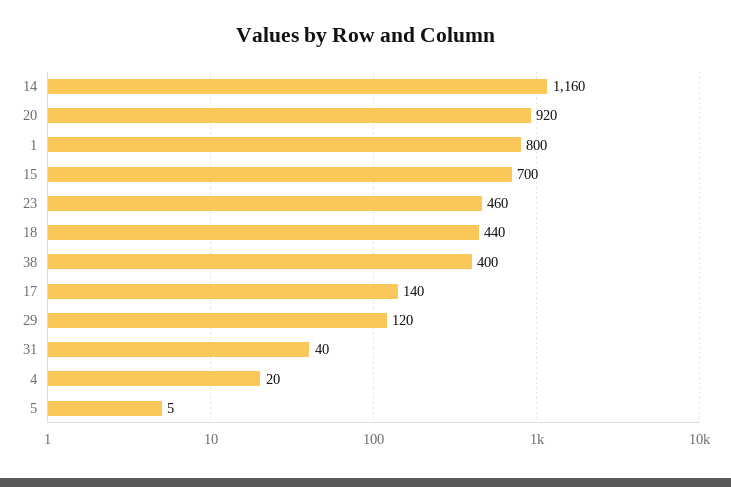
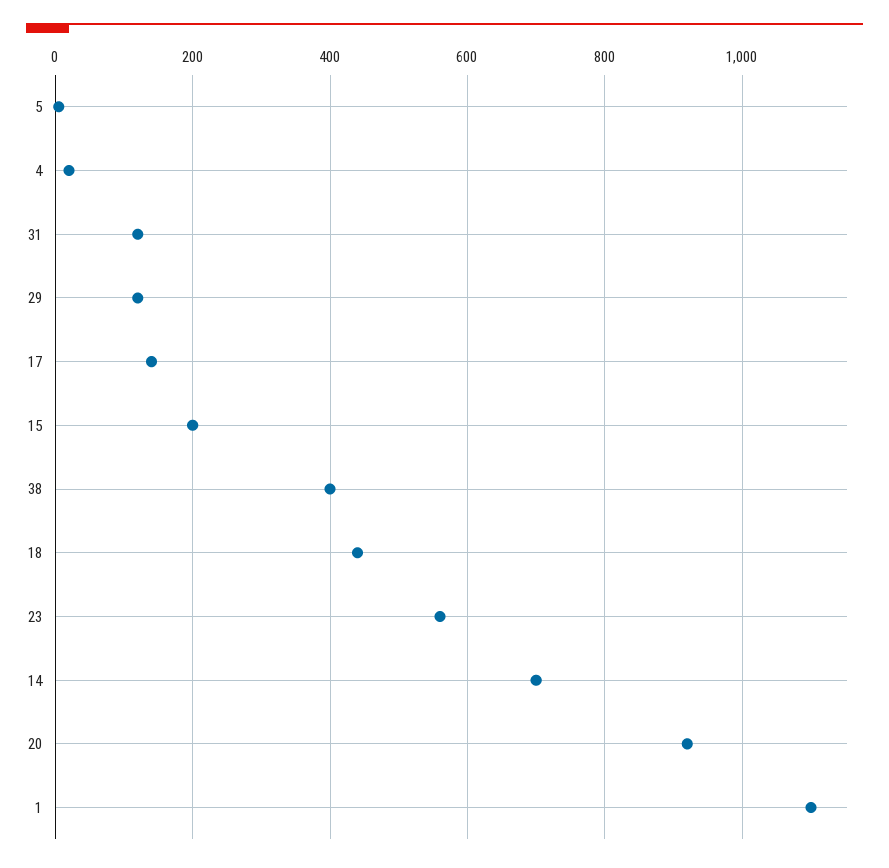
14: 1160 -> 700
1: 800 -> 1100
15: 700 -> 200
23: 460 -> 560
31: 40 -> 120

